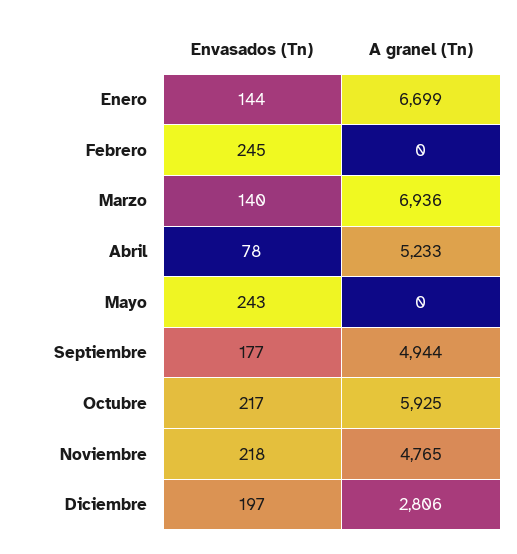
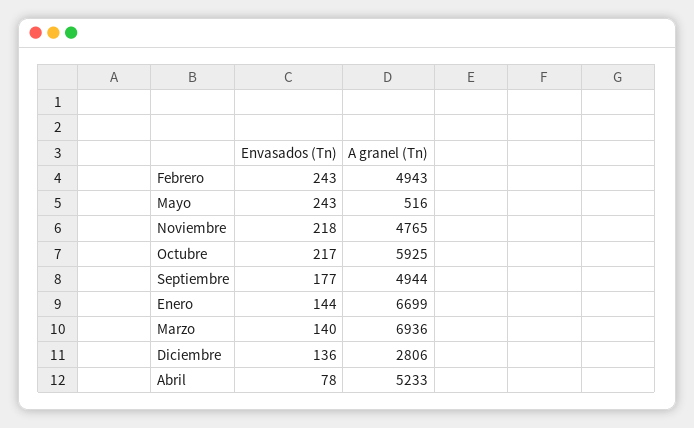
Envasados (Tn), Febrero: 245 -> 243
A granel (Tn), Febrero: 0 -> 4943
A granel (Tn), Mayo: 0 -> 516
Envasados (Tn), Diciembre: 197 -> 136

